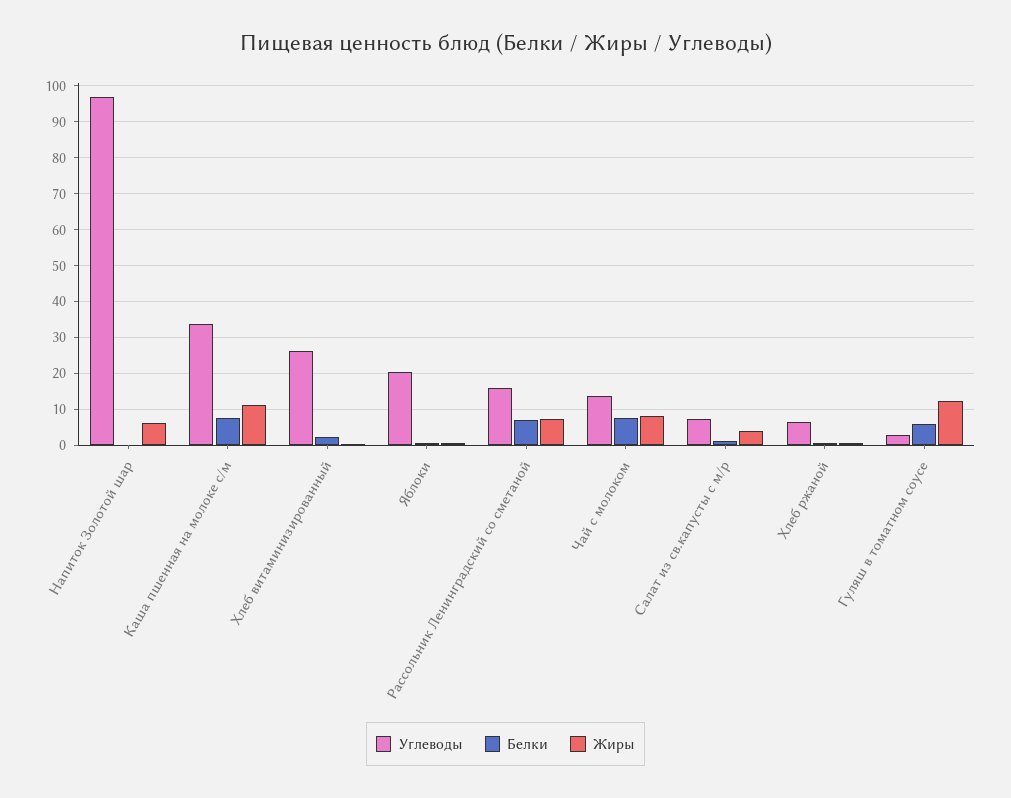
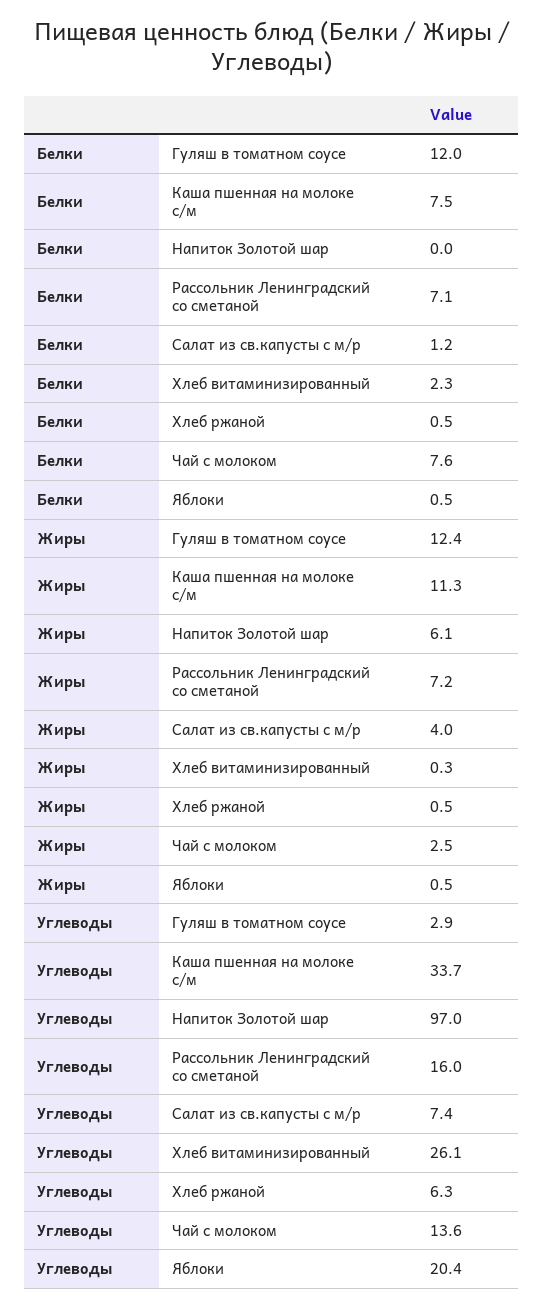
Жиры, Чай с молоком: 8 -> 2.5
Белки, Гуляш в томатном соусе: 6 -> 12

